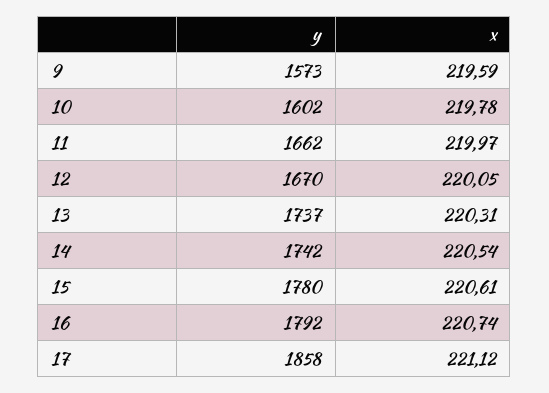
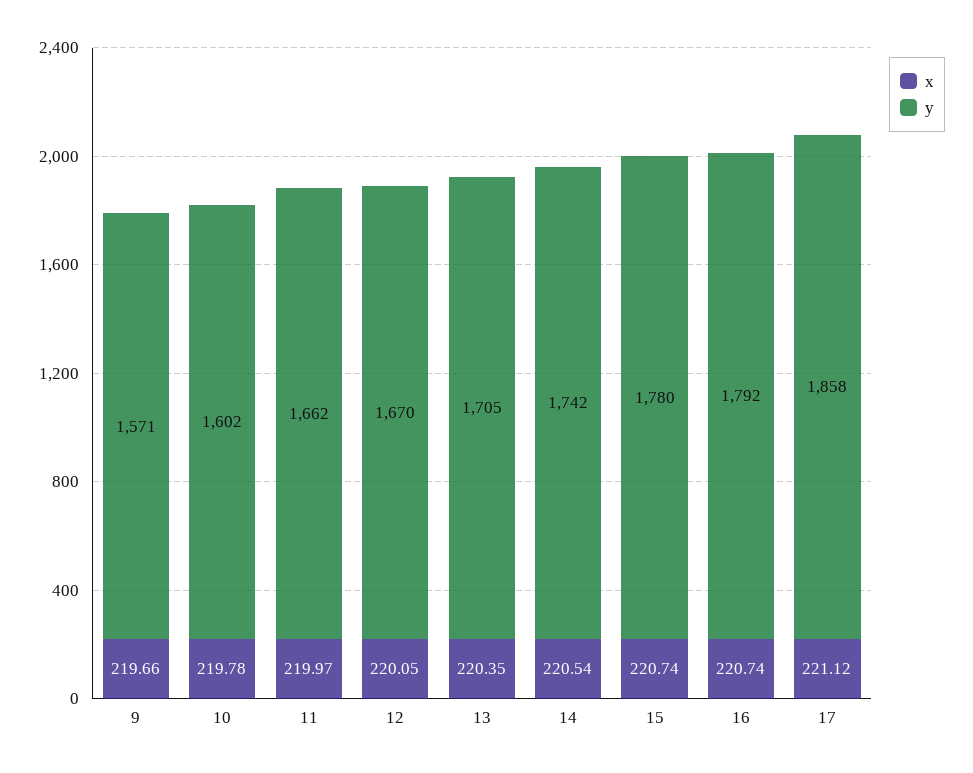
y, 9: 1573 -> 1571
x, 9: 219.59 -> 219.66
y, 13: 1737 -> 1705
x, 13: 220.31 -> 220.35
x, 15: 220.61 -> 220.74

